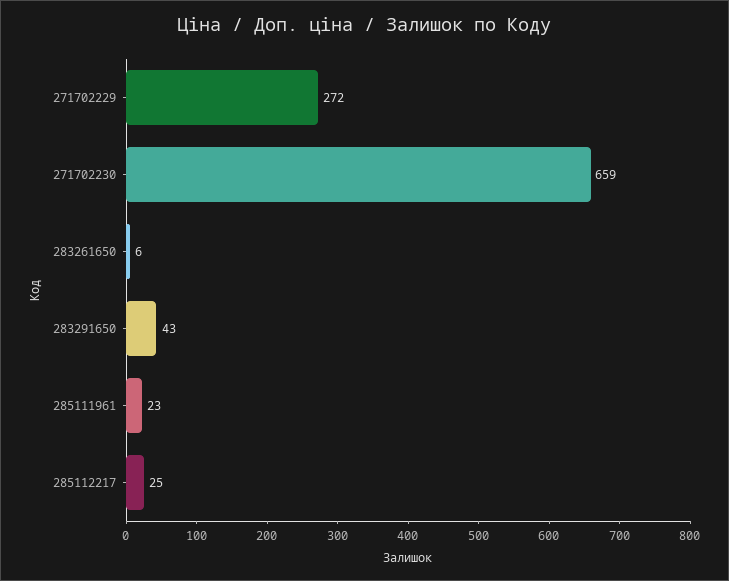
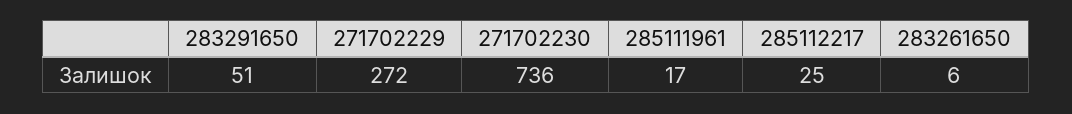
271702230: 659 -> 736
283291650: 43 -> 51
285111961: 23 -> 17

